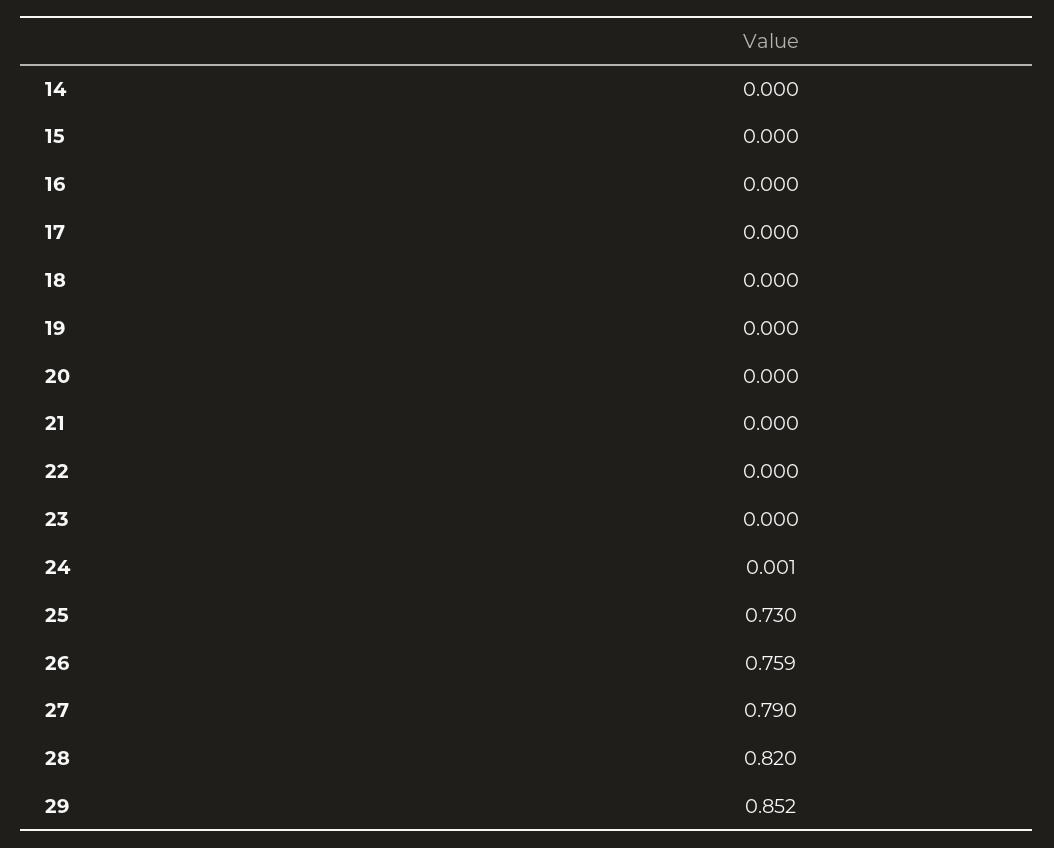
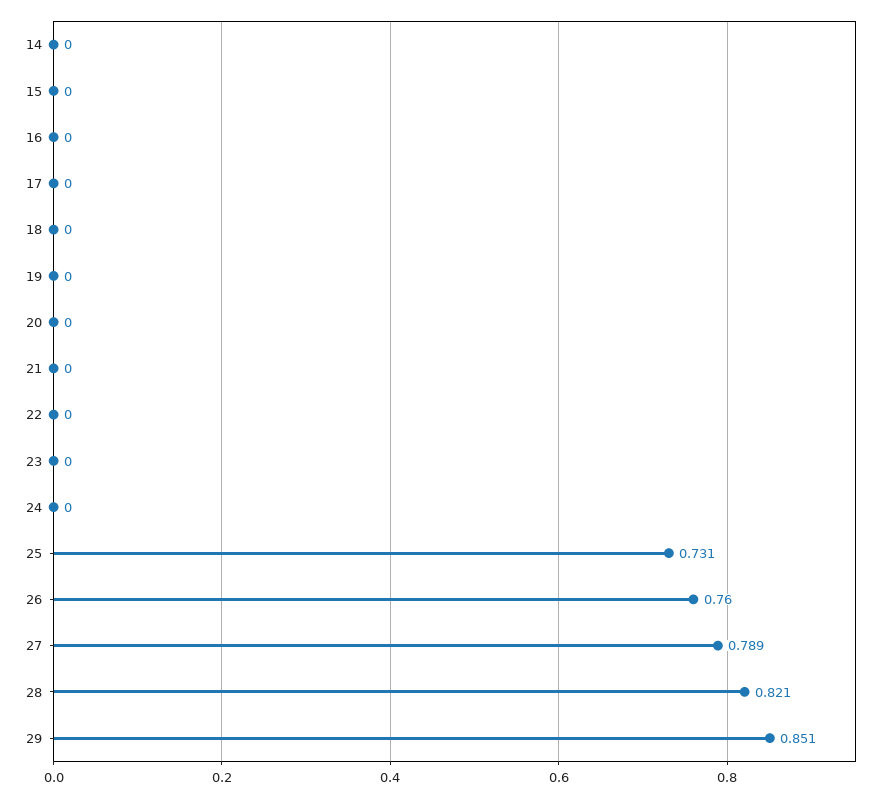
24: 0.001 -> 0
25: 0.73 -> 0.731
26: 0.759 -> 0.76
27: 0.79 -> 0.789
28: 0.82 -> 0.821
29: 0.852 -> 0.851

